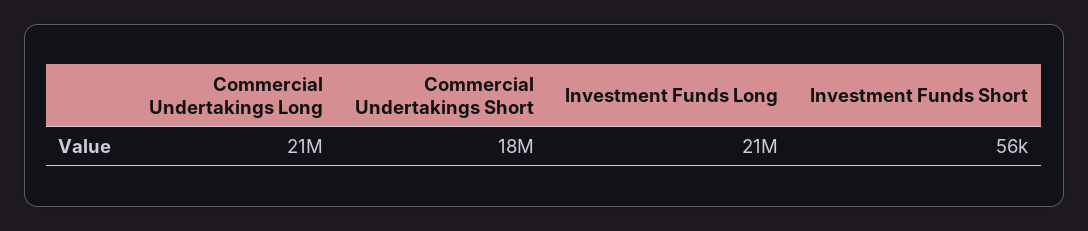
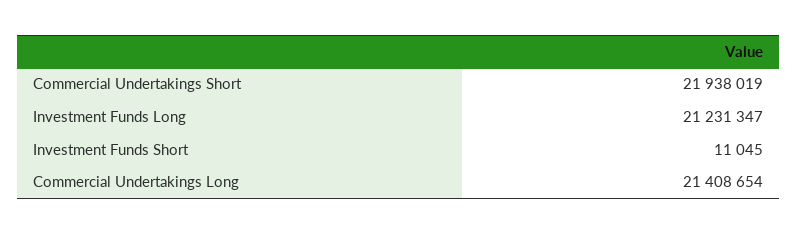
Commercial Undertakings Short: 18000000 -> 21938019
Investment Funds Short: 56000 -> 11045

